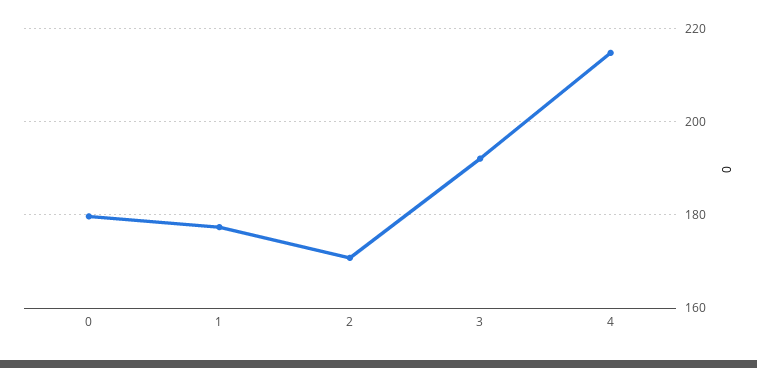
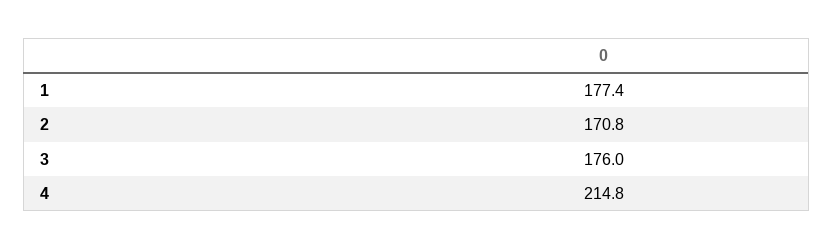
0: 180 -> none
3: 192 -> 176

